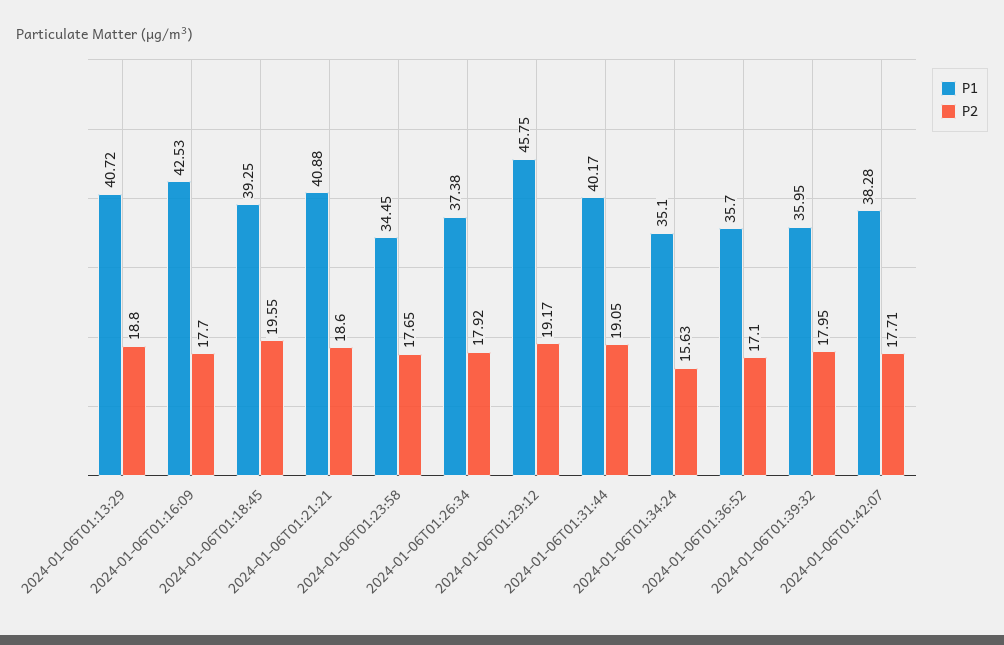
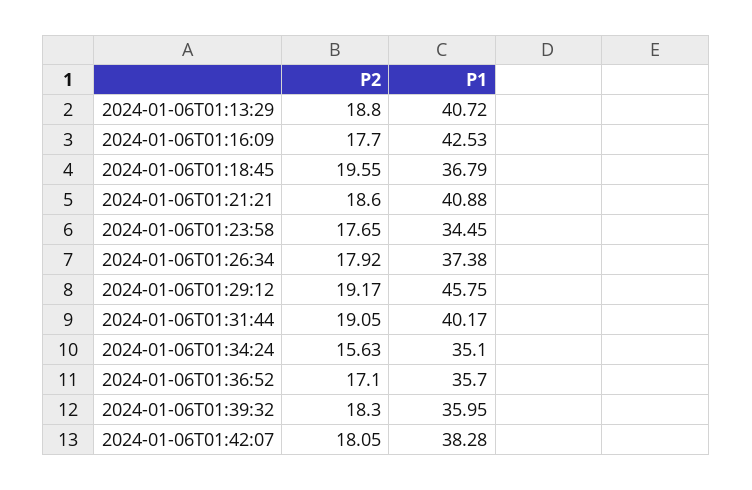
P1, 2024-01-06T01:18:45: 39.25 -> 36.79
P2, 2024-01-06T01:39:32: 17.95 -> 18.3
P2, 2024-01-06T01:42:07: 17.71 -> 18.05

